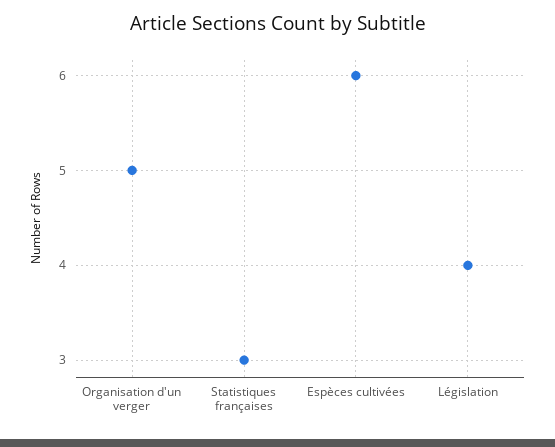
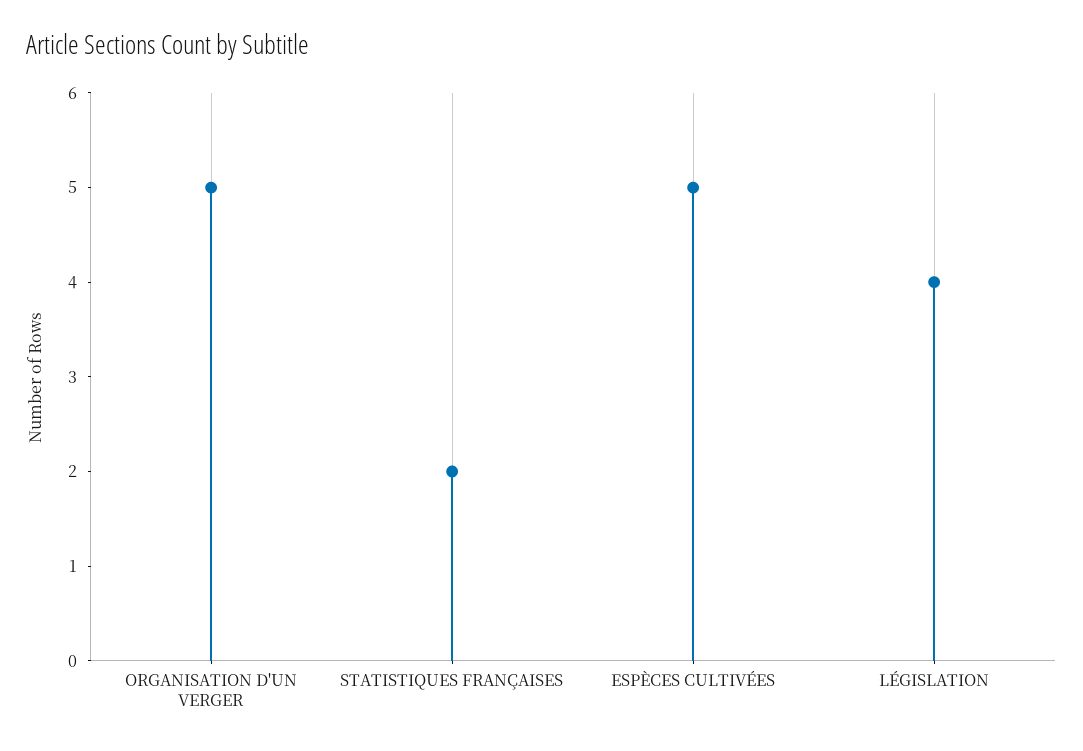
Statistiques françaises: 3 -> 2
Espèces cultivées: 6 -> 5

